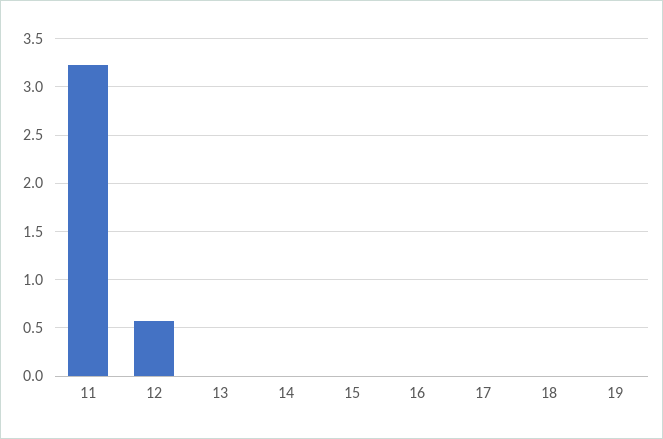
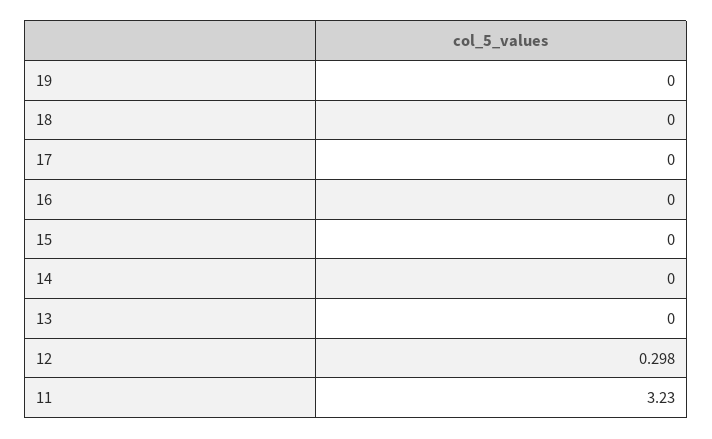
12: 0.6 -> 0.298

